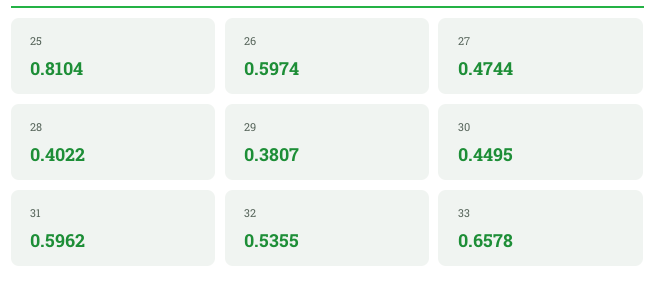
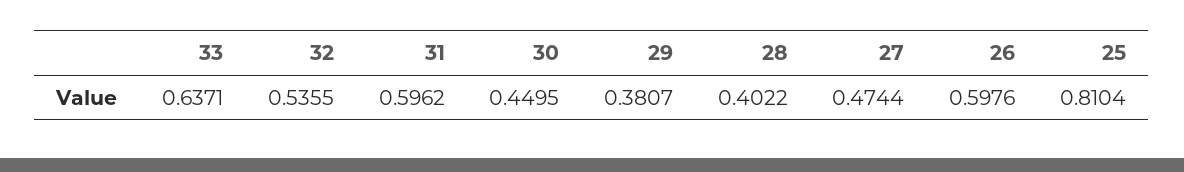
26: 0.5974 -> 0.5976
33: 0.6578 -> 0.6371

